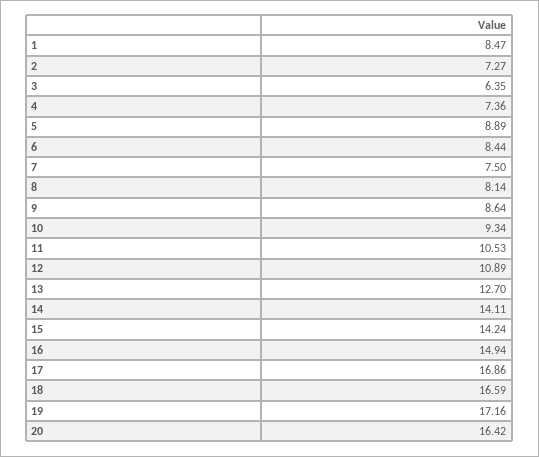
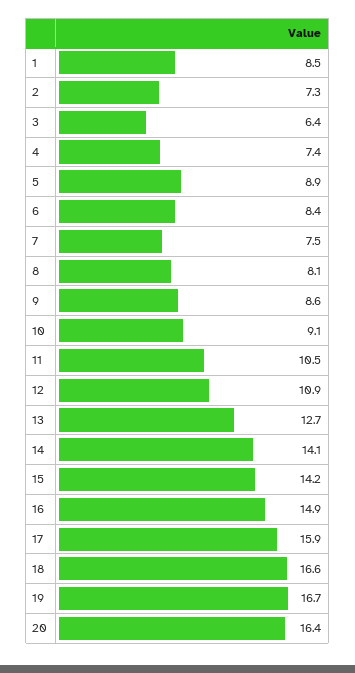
10: 9.34 -> 9.1
17: 16.86 -> 15.9
19: 17.16 -> 16.7

